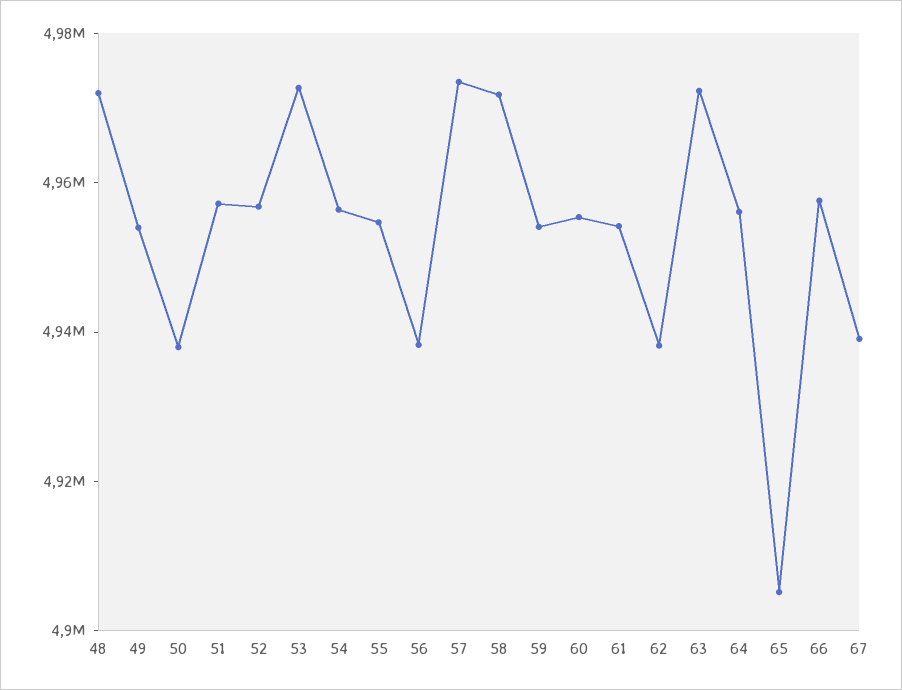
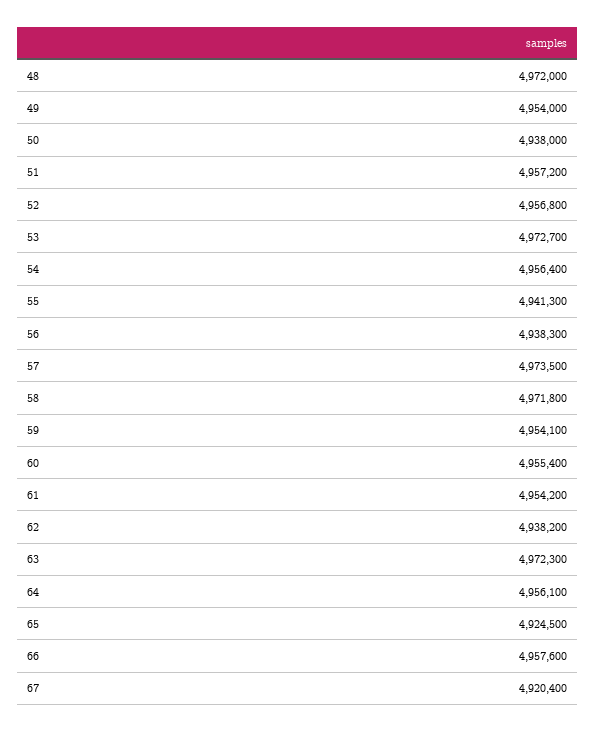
55: 4955000 -> 4941300
65: 4905000 -> 4924500
67: 4940000 -> 4920400

